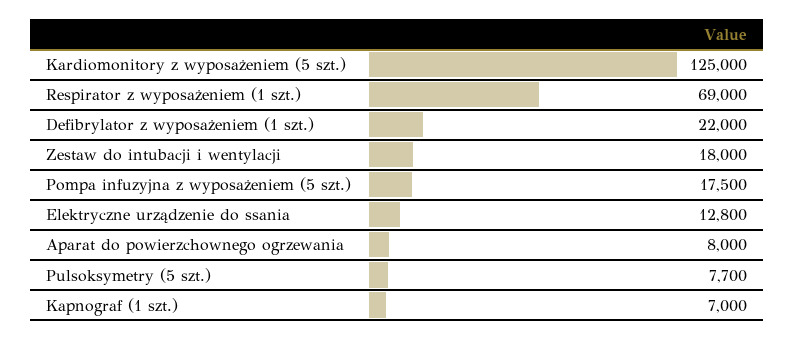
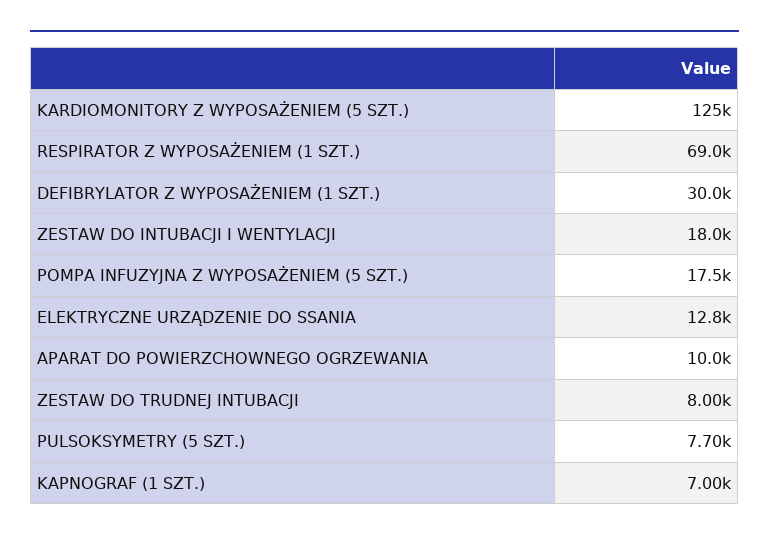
Defibrylator z wyposażeniem (1 szt.): 22000 -> 30000
Aparat do powierzchownego ogrzewania: 8000 -> 10000
ZESTAW DO TRUDNEJ INTUBACJI: none -> 8000

